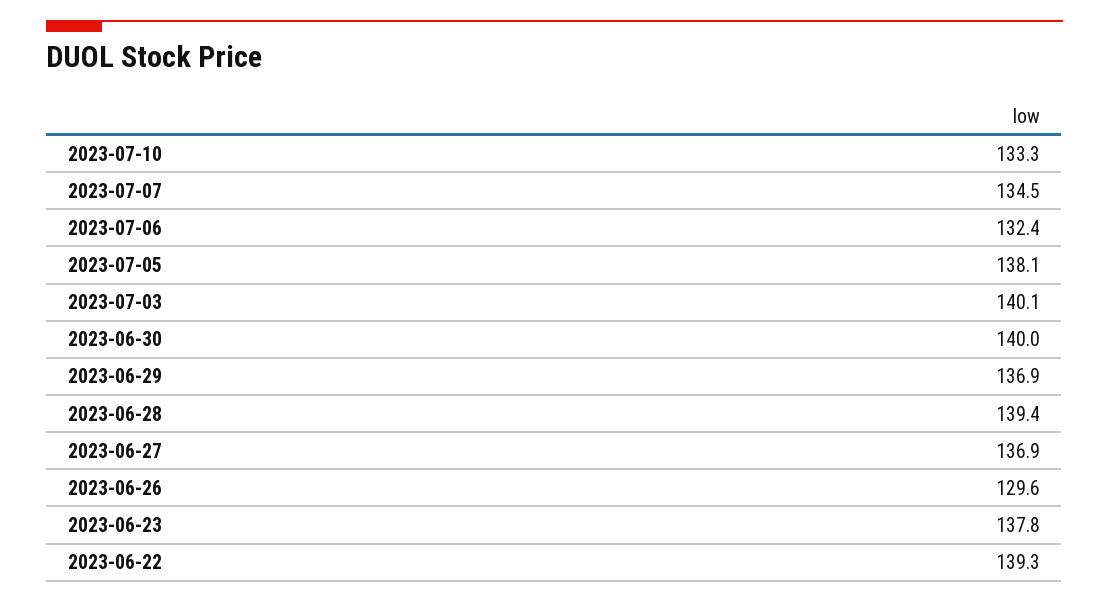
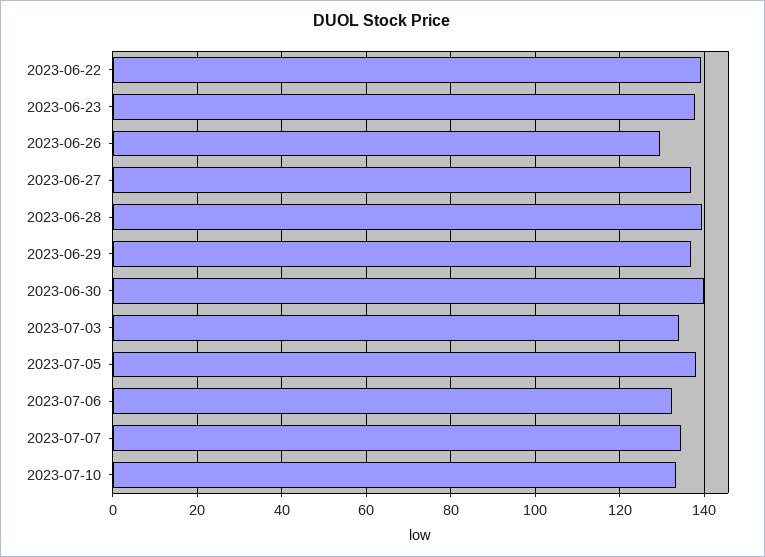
2023-07-03: 140.1 -> 134

